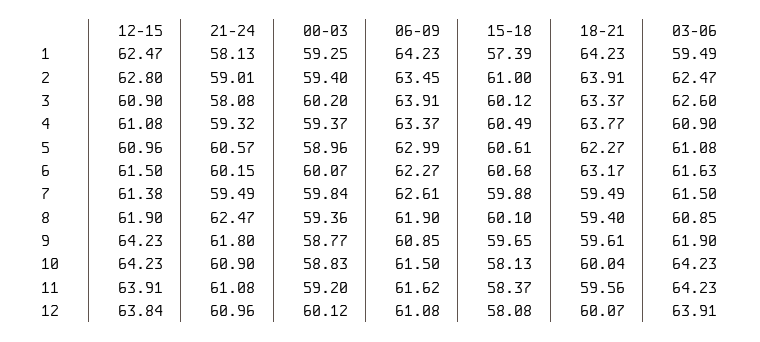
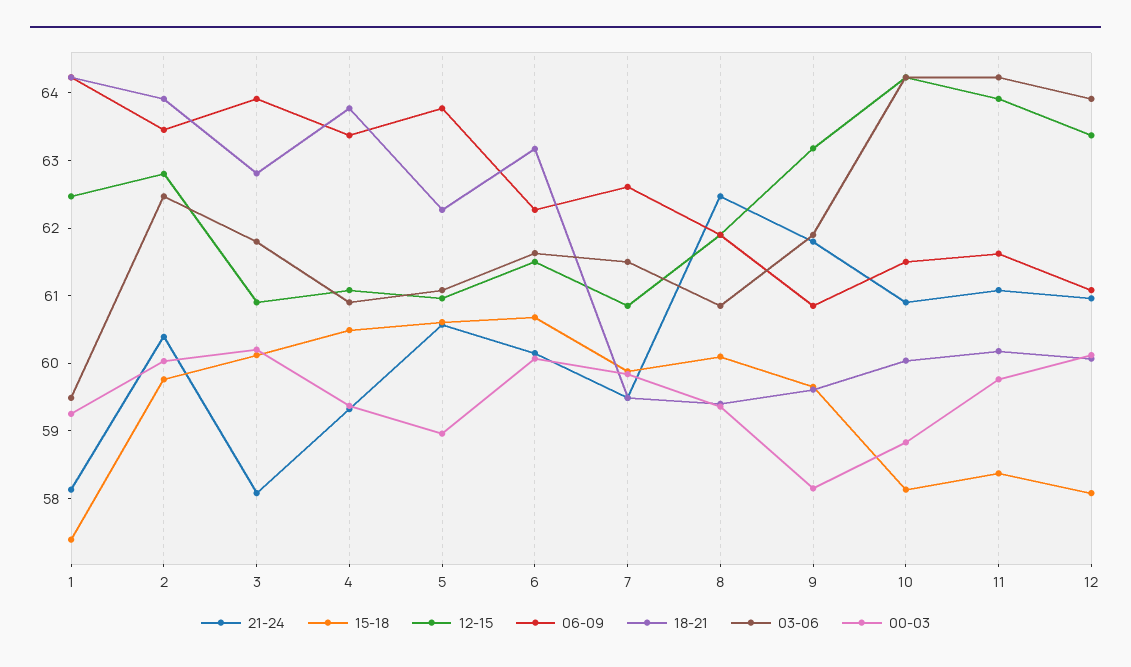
21-24, 2: 59.01 -> 60.4
00-03, 2: 59.4 -> 60
15-18, 2: 61 -> 59.8
18-21, 3: 63.37 -> 62.8
03-06, 3: 62.6 -> 61.8
06-09, 5: 62.99 -> 63.8
12-15, 7: 61.38 -> 60.8
12-15, 9: 64.23 -> 63.2
00-03, 9: 58.77 -> 58.2
00-03, 11: 59.2 -> 59.8
18-21, 11: 59.56 -> 60.2
12-15, 12: 63.84 -> 63.4

